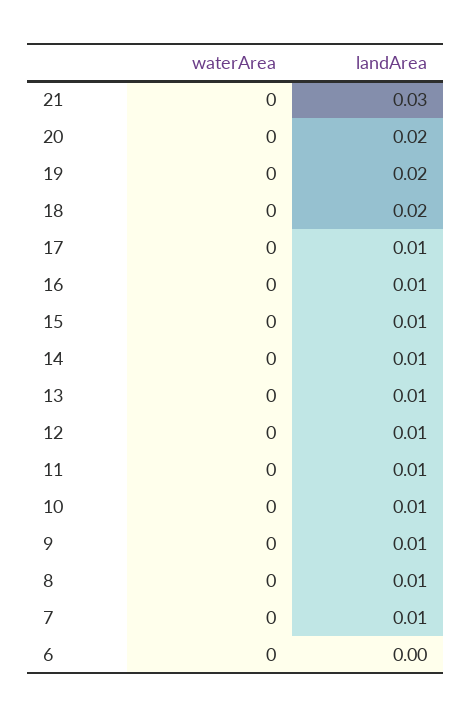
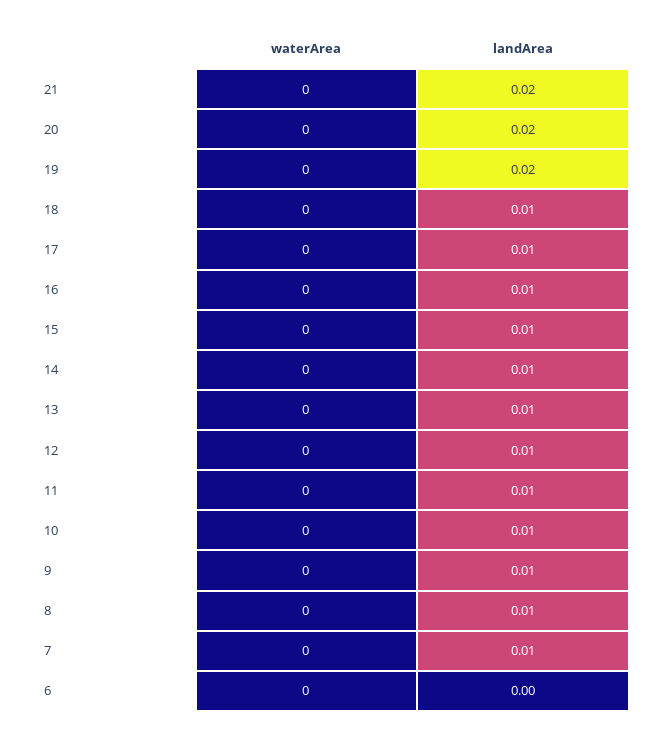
landArea, 21: 0.03 -> 0.02
landArea, 18: 0.02 -> 0.01

